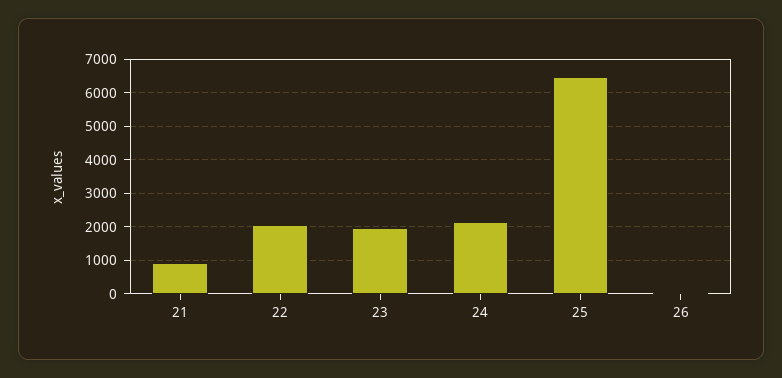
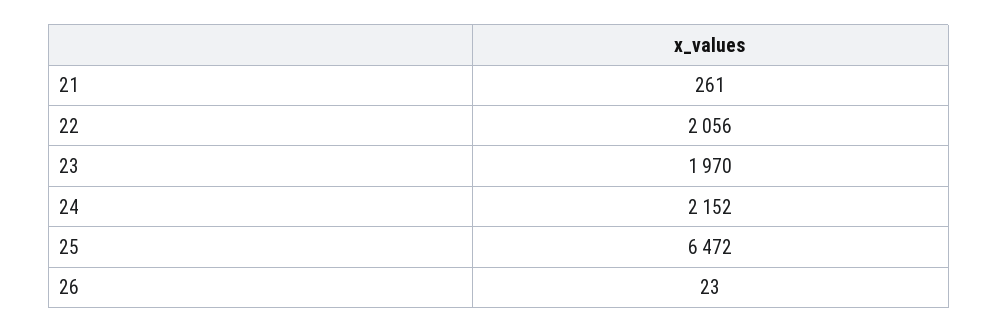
21: 1000 -> 261

